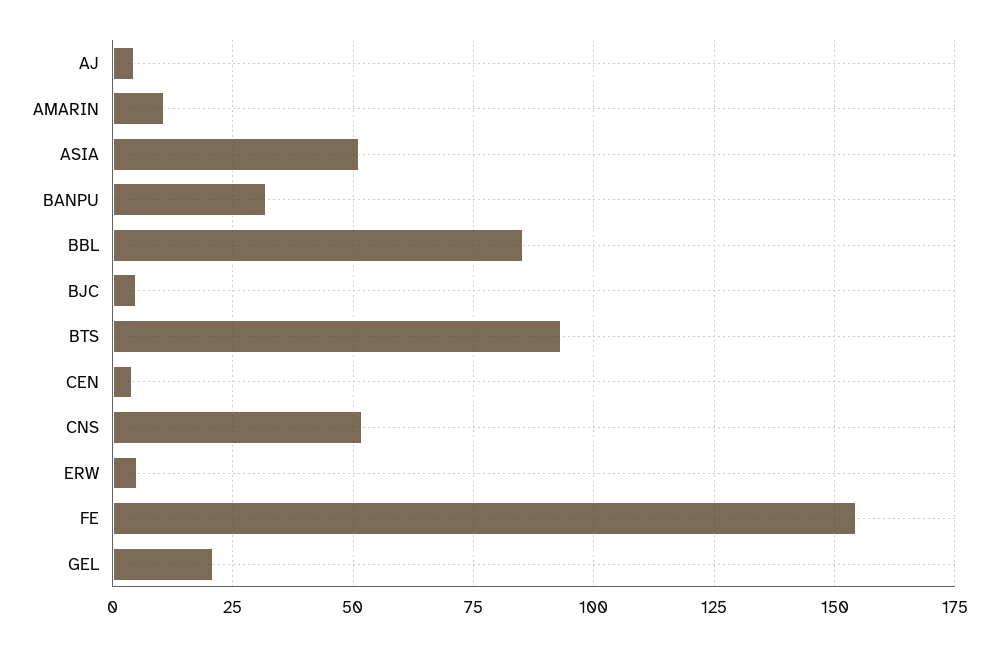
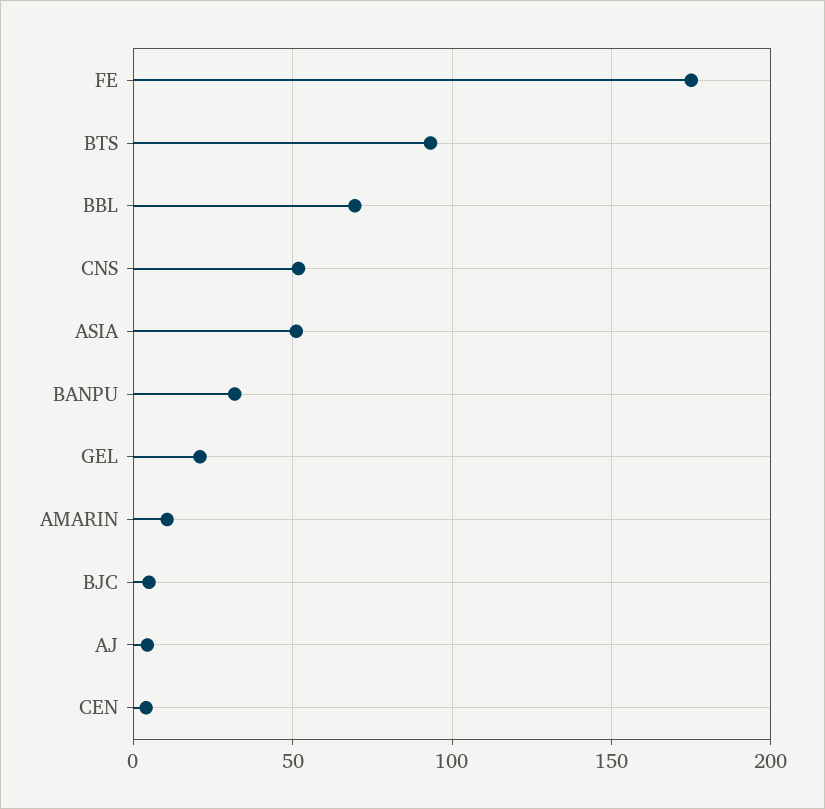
BBL: 85 -> 70
ERW: 5 -> none
FE: 155 -> 175

